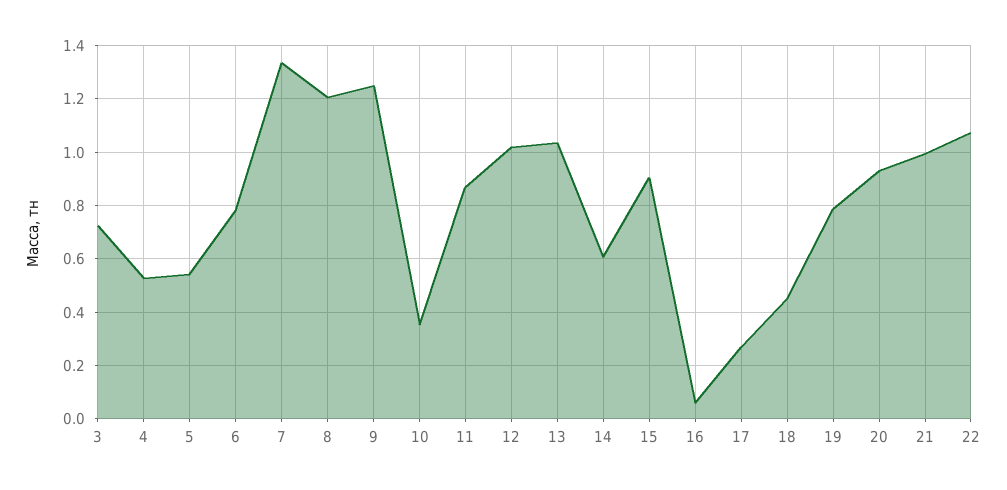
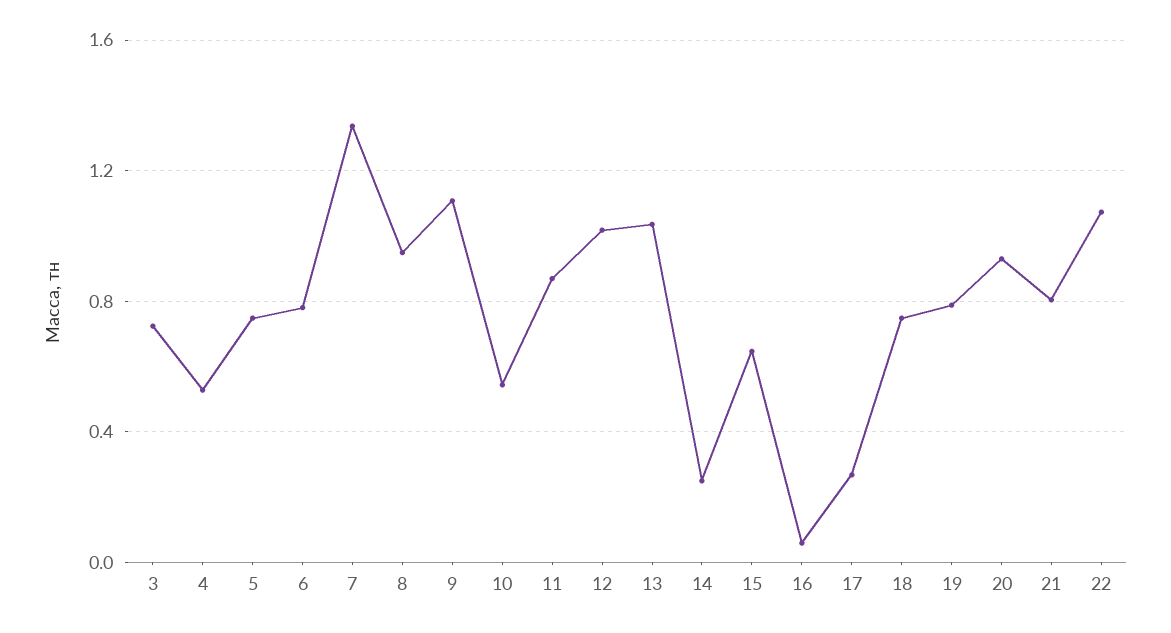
5: 0.55 -> 0.75
8: 1.2 -> 0.95
9: 1.25 -> 1.1
10: 0.35 -> 0.55
14: 0.6 -> 0.25
15: 0.9 -> 0.65
18: 0.45 -> 0.75
21: 1 -> 0.8

